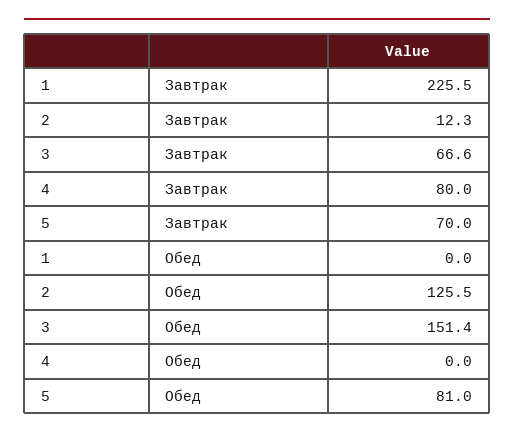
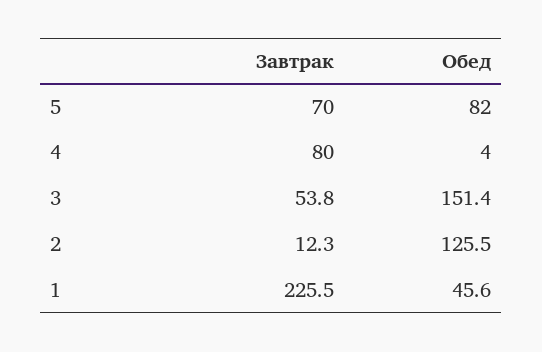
3, Завтрак: 66.6 -> 53.8
1, Обед: 0 -> 45.6
4, Обед: 0 -> 4
5, Обед: 81 -> 82

